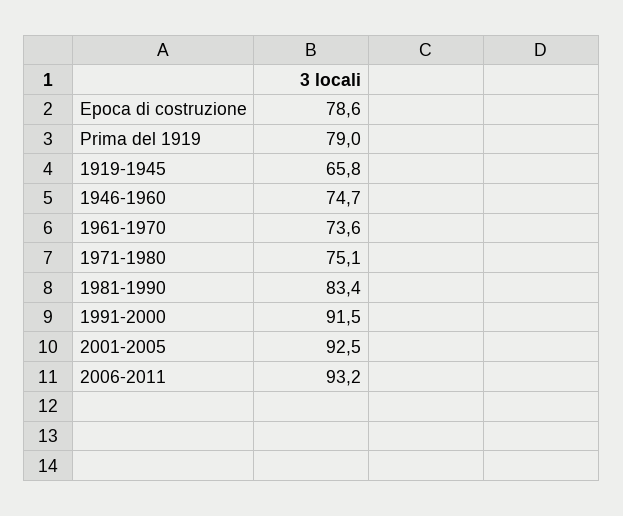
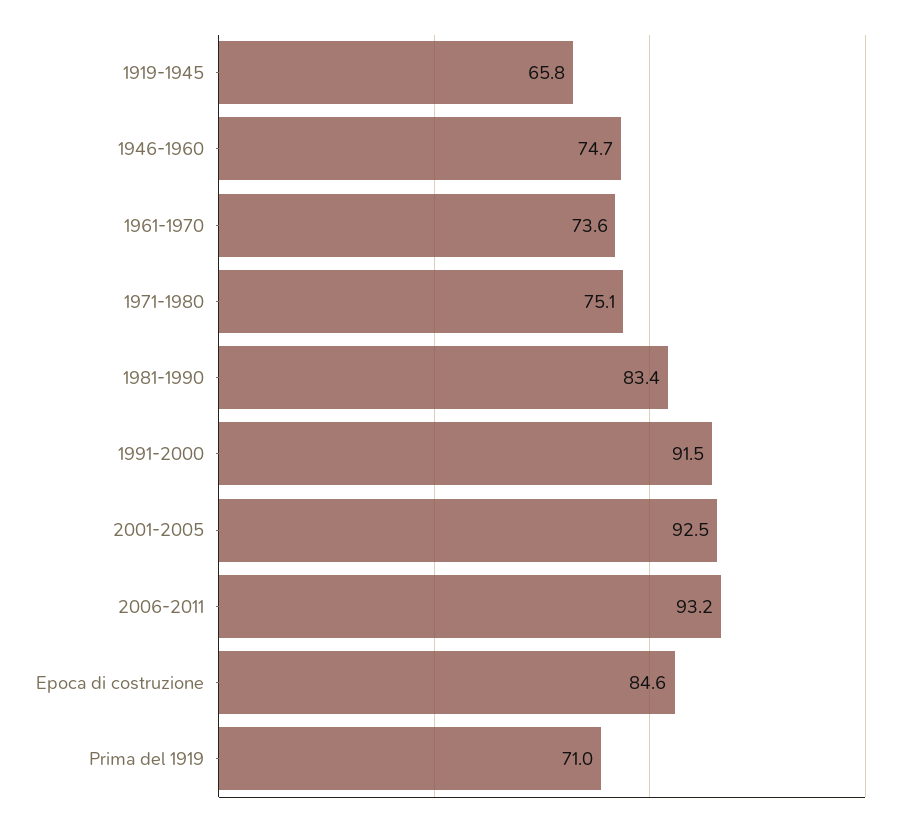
Epoca di costruzione: 78.6 -> 84.6
Prima del 1919: 79 -> 71

